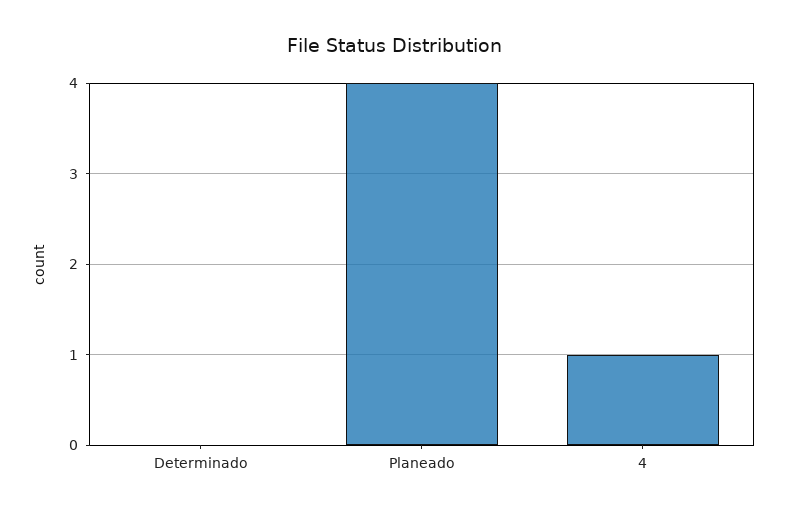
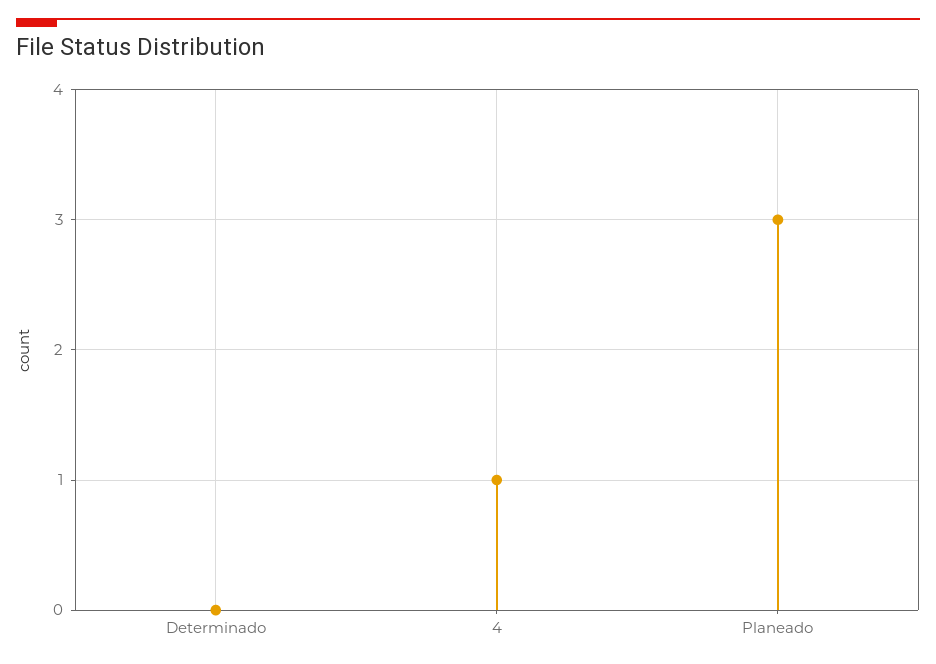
Planeado: 4 -> 3

